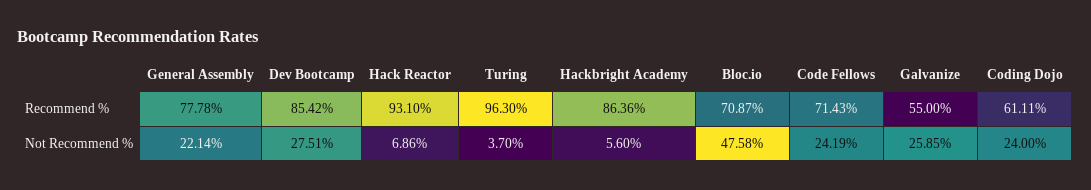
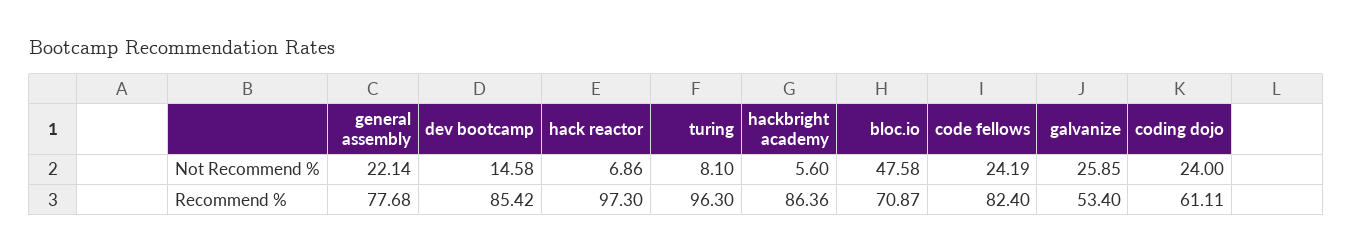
General Assembly, Recommend %: 77.78 -> 77.68
Hack Reactor, Recommend %: 93.1 -> 97.3
Code Fellows, Recommend %: 71.43 -> 82.4
Galvanize, Recommend %: 55 -> 53.4
Dev Bootcamp, Not Recommend %: 27.51 -> 14.58
Turing, Not Recommend %: 3.7 -> 8.1

